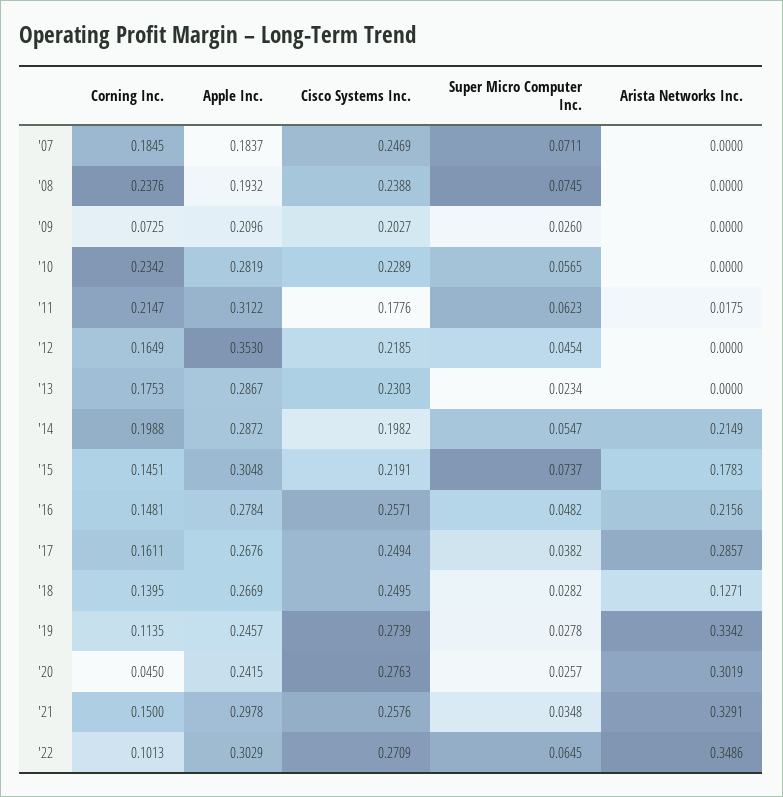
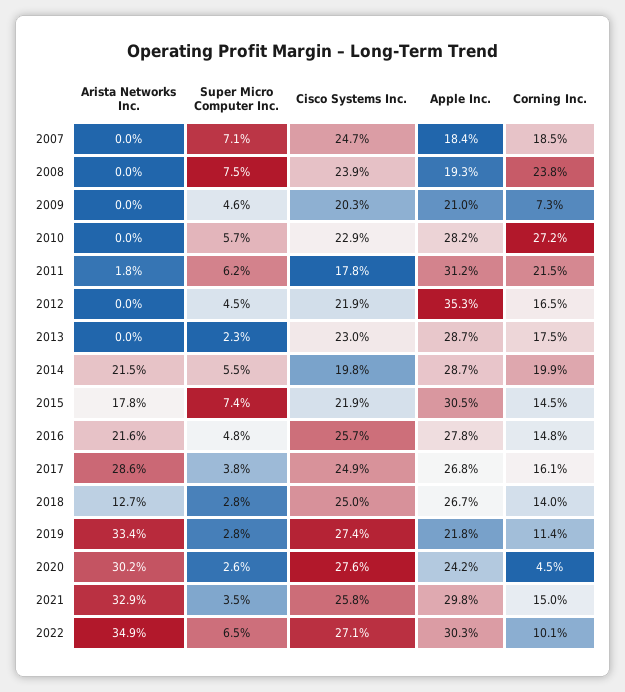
Super Micro Computer Inc., '09: 0.026 -> 0.046
Corning Inc., '10: 0.2342 -> 0.272
Apple Inc., '19: 0.2457 -> 0.218

